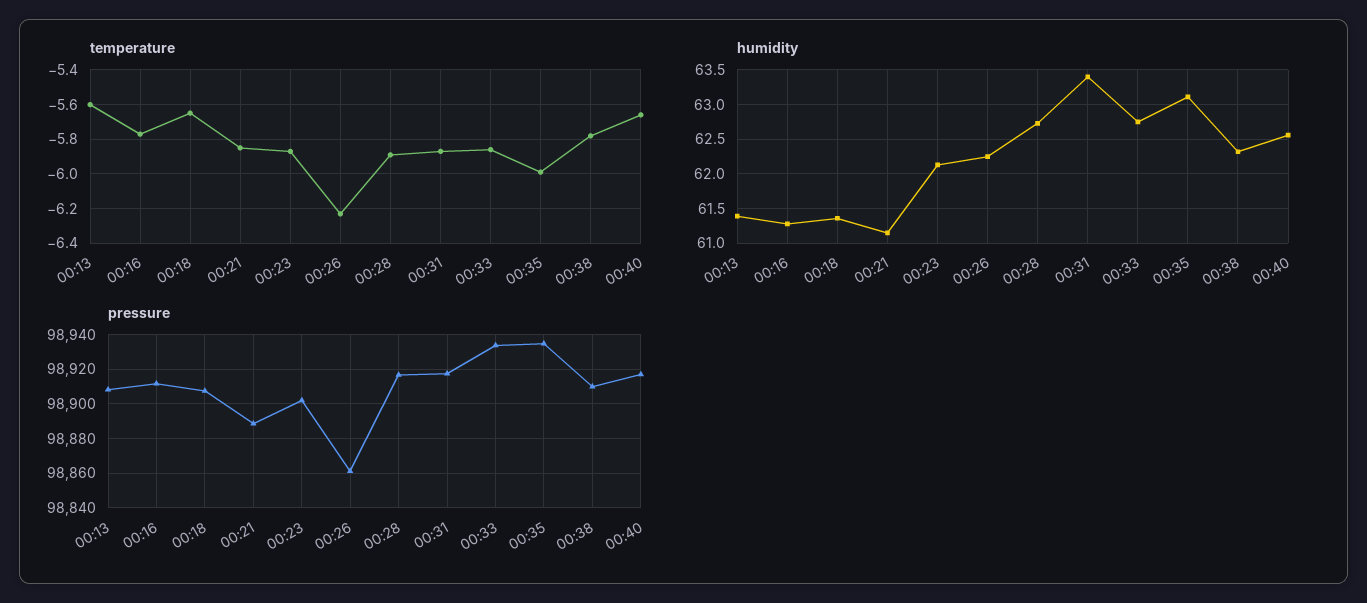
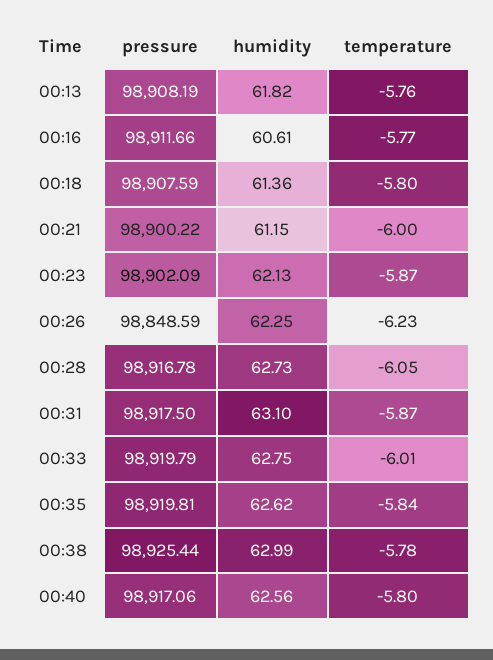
temperature, 00:13: -5.6 -> -5.76
temperature, 00:18: -5.65 -> -5.8
temperature, 00:21: -5.85 -> -6
temperature, 00:28: -5.9 -> -6.05
temperature, 00:33: -5.85 -> -6.01
temperature, 00:35: -6 -> -5.84
temperature, 00:40: -5.65 -> -5.8
humidity, 00:13: 61.4 -> 61.82
humidity, 00:16: 61.3 -> 60.61
humidity, 00:31: 63.4 -> 63.1
humidity, 00:35: 63.1 -> 62.62
humidity, 00:38: 62.3 -> 62.99
pressure, 00:21: 98890 -> 98900.22
pressure, 00:26: 98860 -> 98848.59
pressure, 00:33: 98935 -> 98919.79
pressure, 00:35: 98935 -> 98919.81
pressure, 00:38: 98910 -> 98925.44

